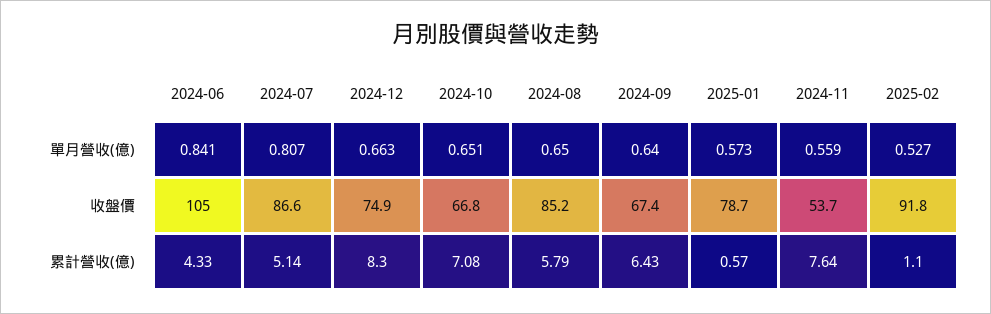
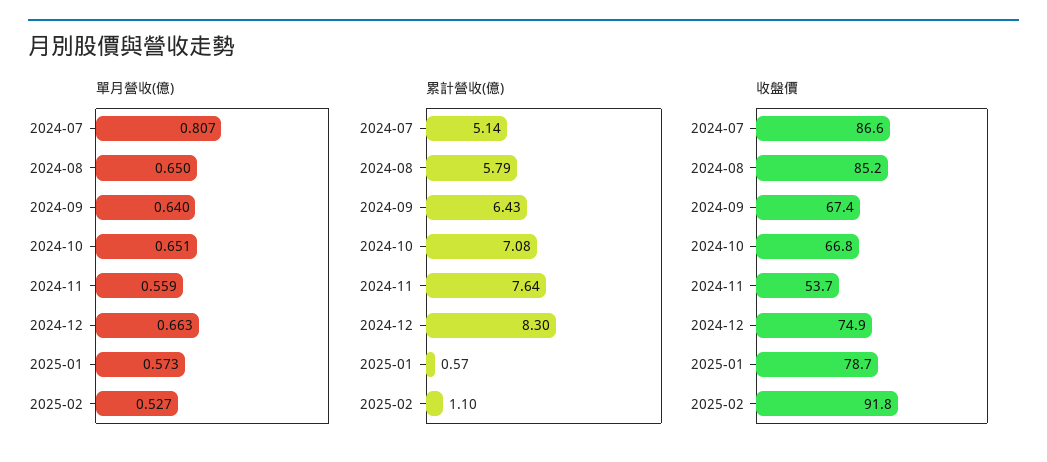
單月營收(億), 2024-06: 0.841 -> none
收盤價, 2024-06: 105 -> none
累計營收(億), 2024-06: 4.33 -> none

